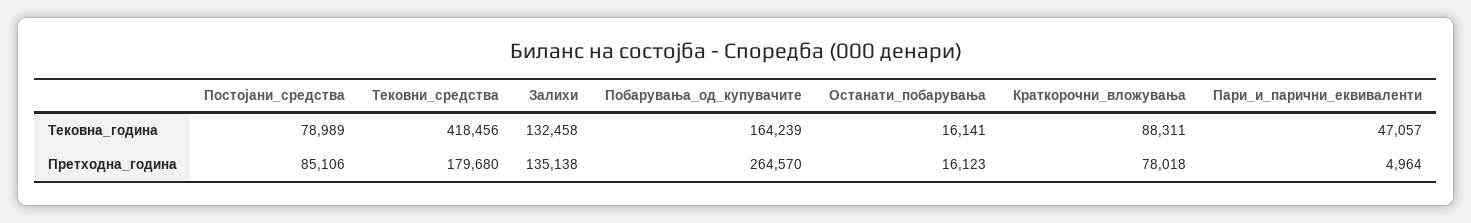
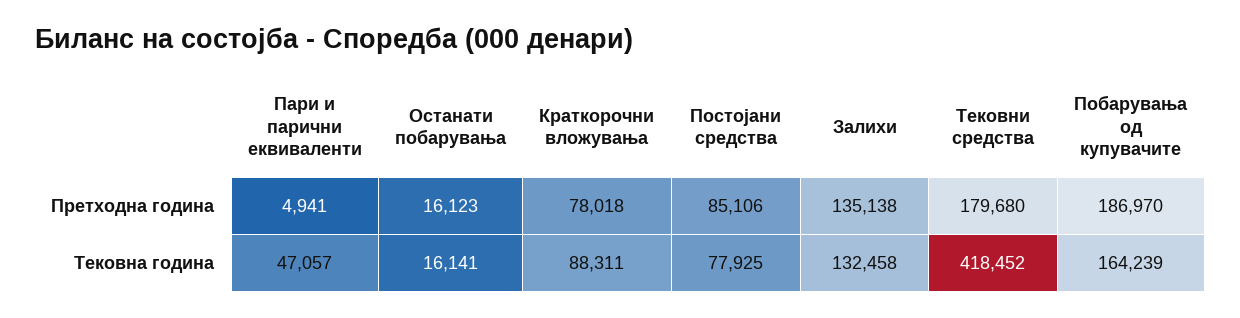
Постојани_средства, Тековна_година: 78989 -> 77925
Тековни_средства, Тековна_година: 418456 -> 418452
Побарувања_од_купувачите, Претходна_година: 264570 -> 186970
Пари_и_парични_еквиваленти, Претходна_година: 4964 -> 4941

